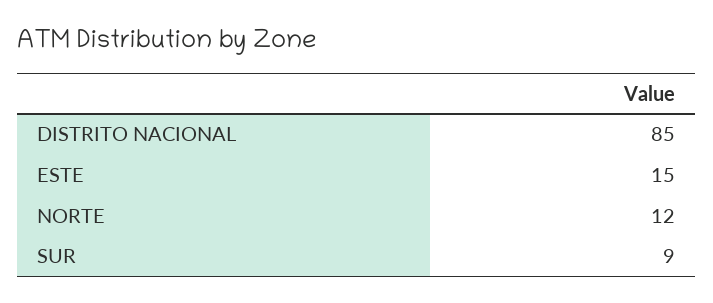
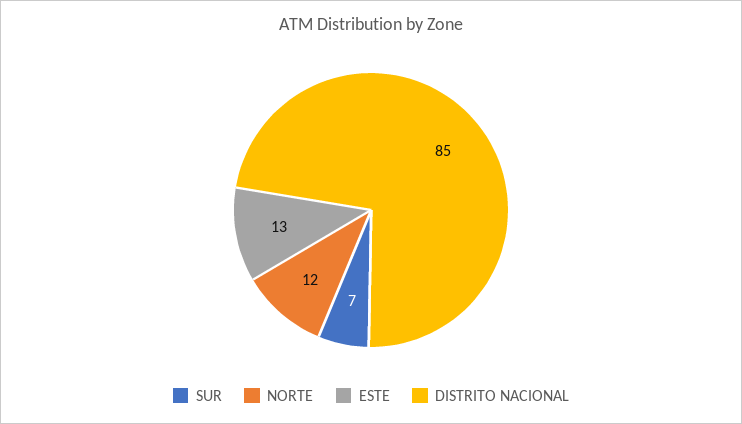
ESTE: 15 -> 13
SUR: 9 -> 7

